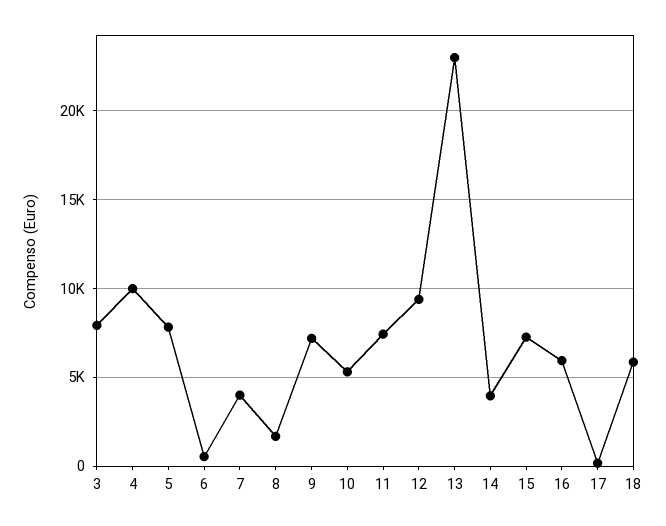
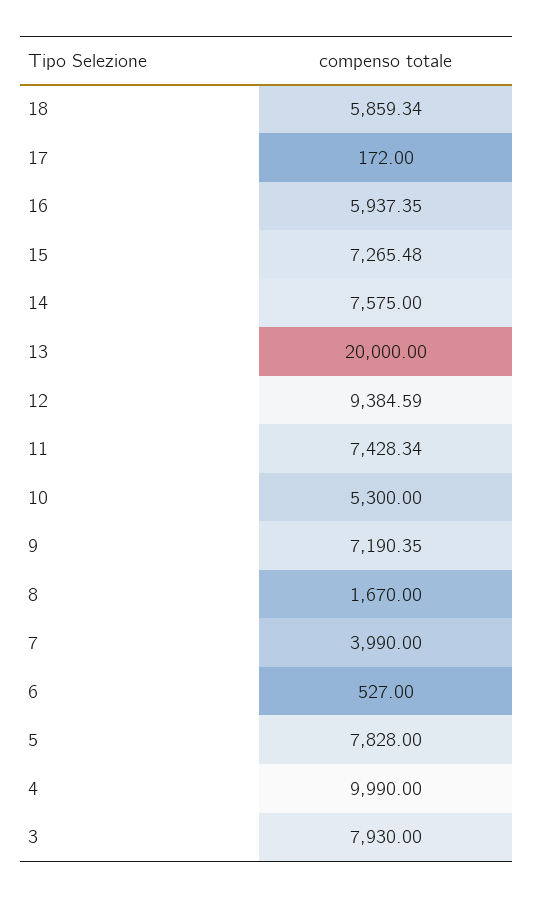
13: 23000 -> 20000
14: 4000 -> 7575

